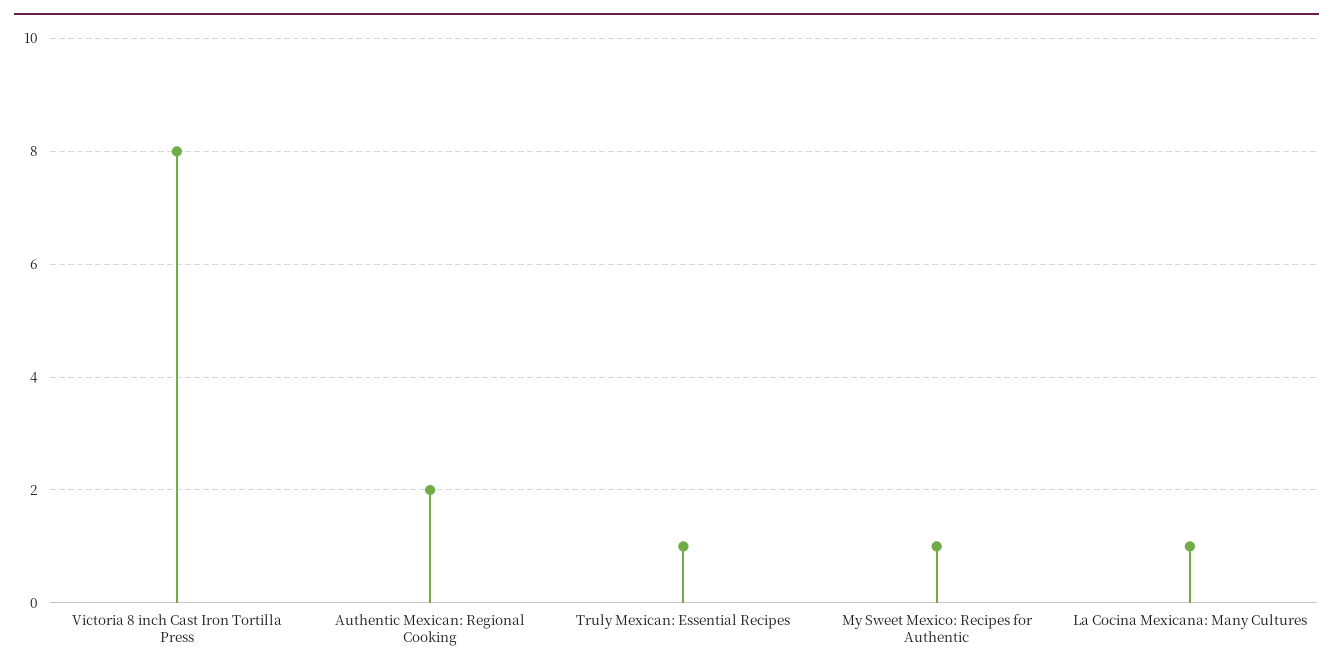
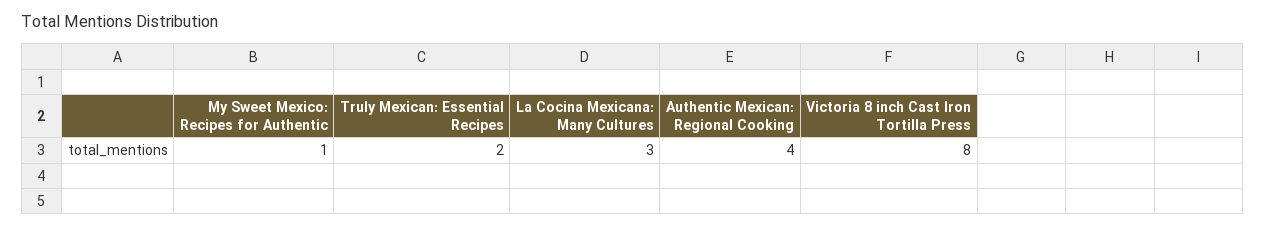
Authentic Mexican: Regional Cooking: 2 -> 4
Truly Mexican: Essential Recipes: 1 -> 2
La Cocina Mexicana: Many Cultures: 1 -> 3

